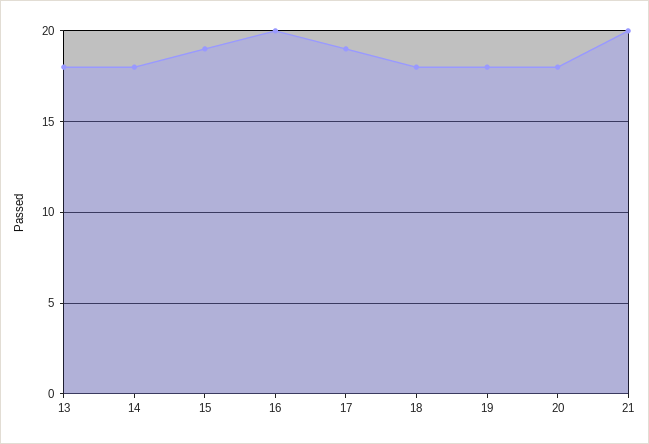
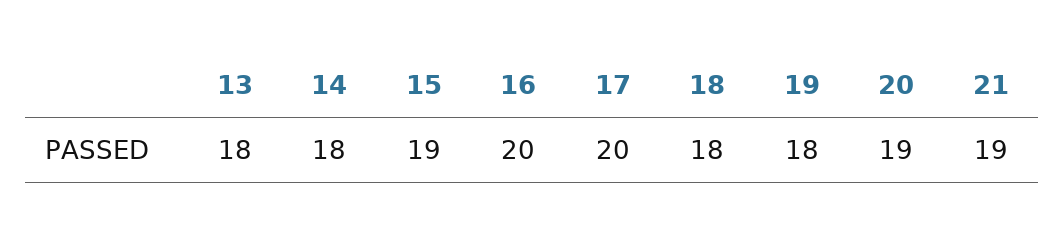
17: 19 -> 20
20: 18 -> 19
21: 20 -> 19

